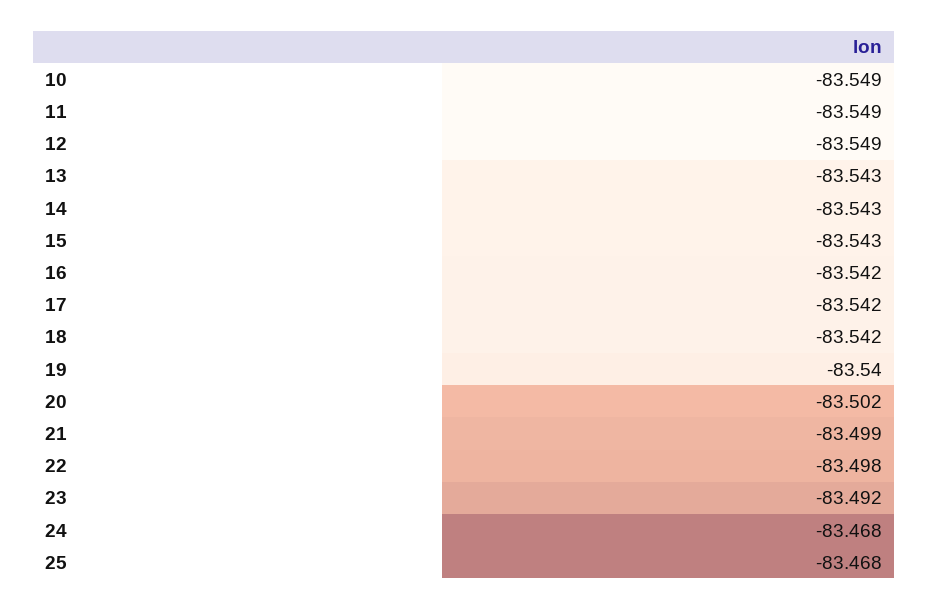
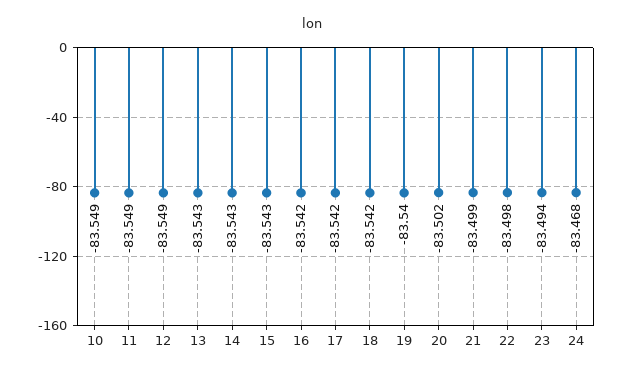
23: -83.492 -> -83.494
25: -83.468 -> none

